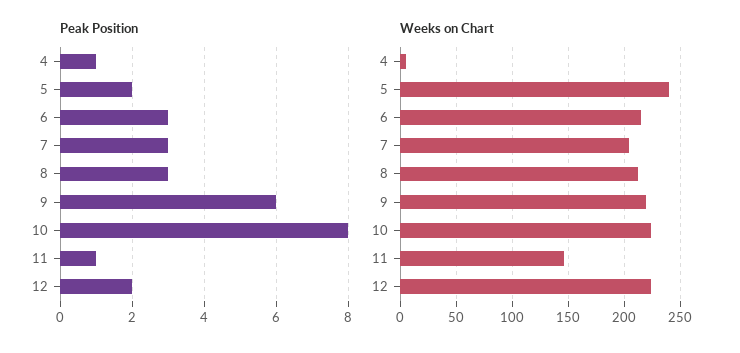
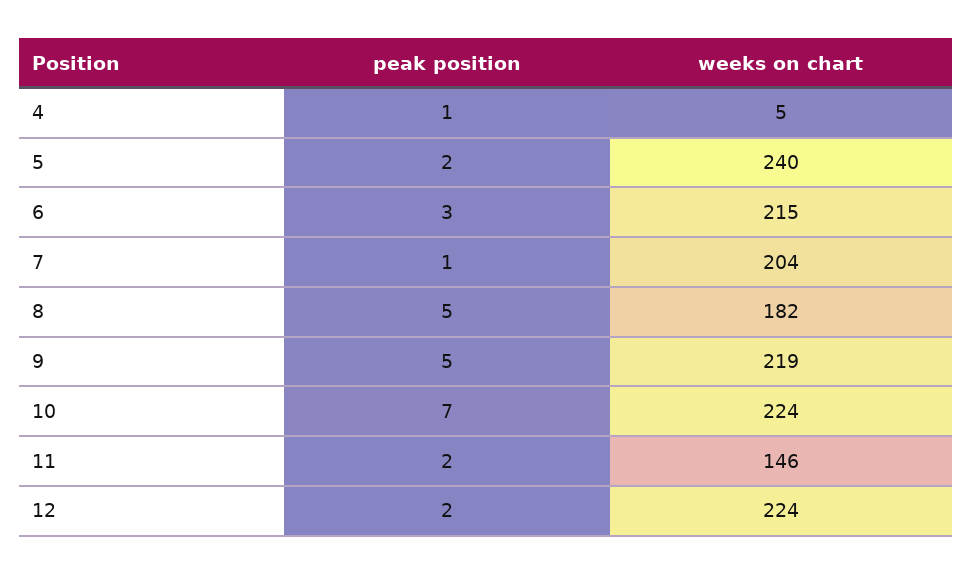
Peak Position, 7: 3 -> 1
Peak Position, 8: 3 -> 5
Peak Position, 9: 6 -> 5
Peak Position, 10: 8 -> 7
Peak Position, 11: 1 -> 2
Weeks on Chart, 8: 210 -> 182

